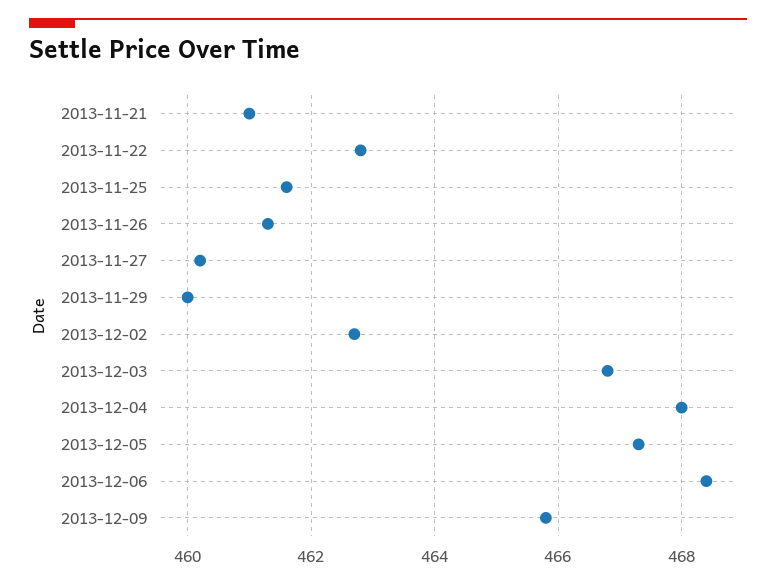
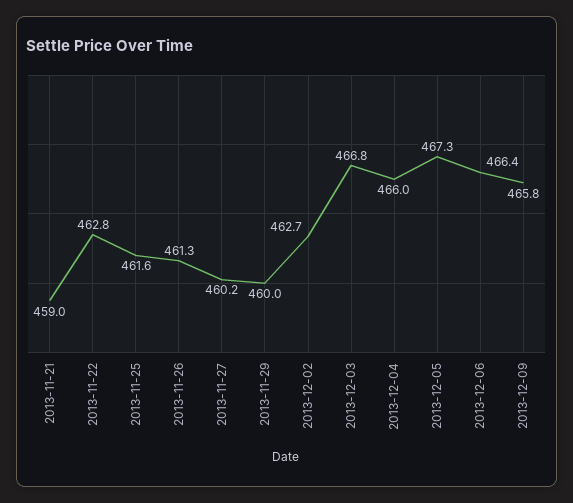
2013-11-21: 461 -> 459
2013-12-04: 468 -> 466
2013-12-06: 468.5 -> 466.4

